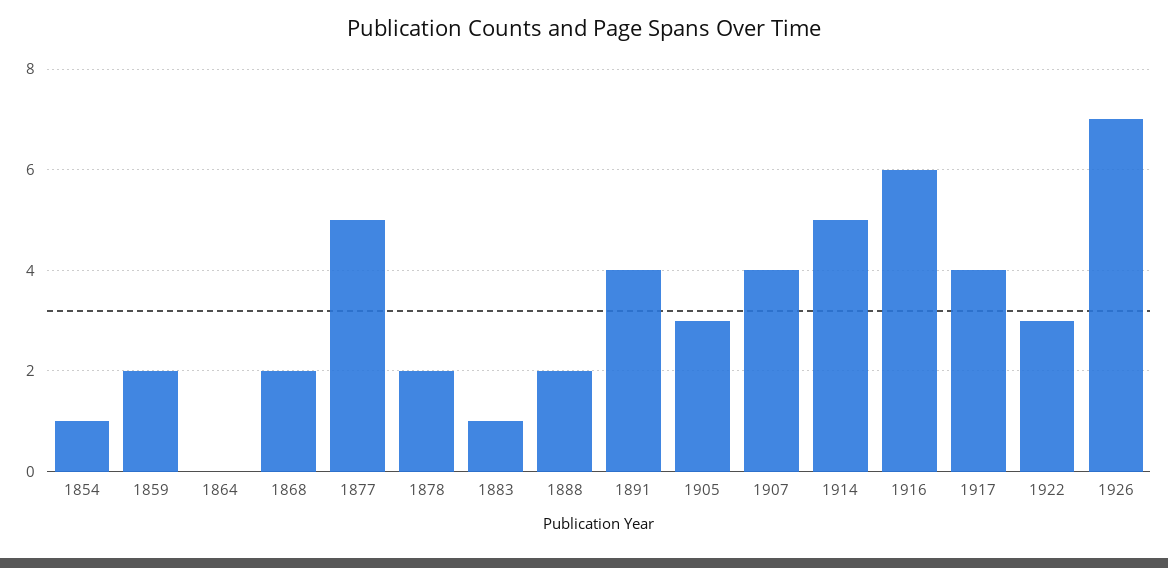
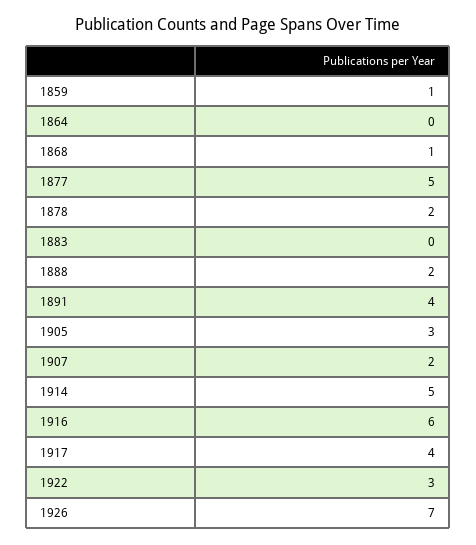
1854: 1 -> none
1859: 2 -> 1
1868: 2 -> 1
1883: 1 -> 0
1907: 4 -> 2

